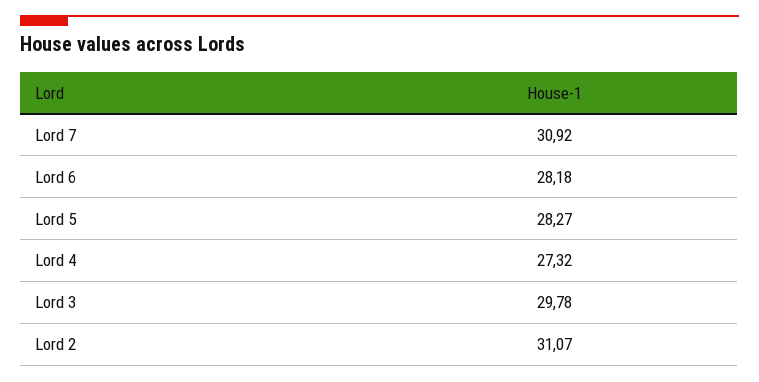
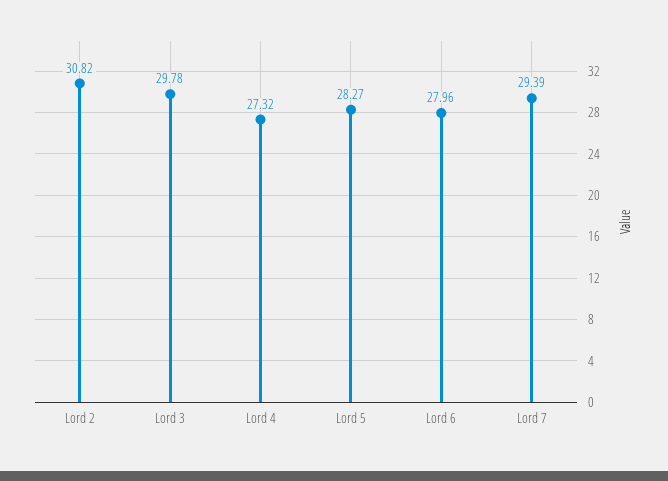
Lord 7: 30.92 -> 29.39
Lord 6: 28.18 -> 27.96
Lord 2: 31.07 -> 30.82

